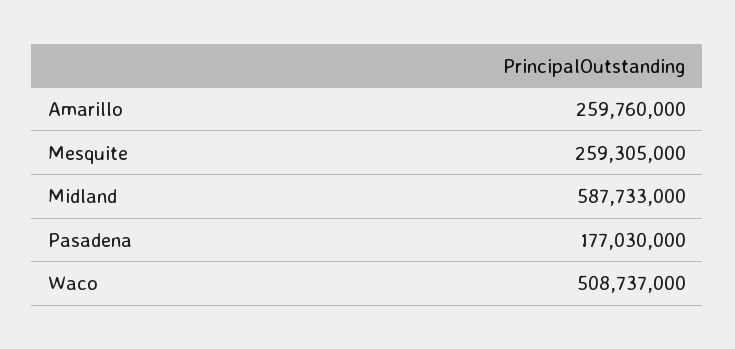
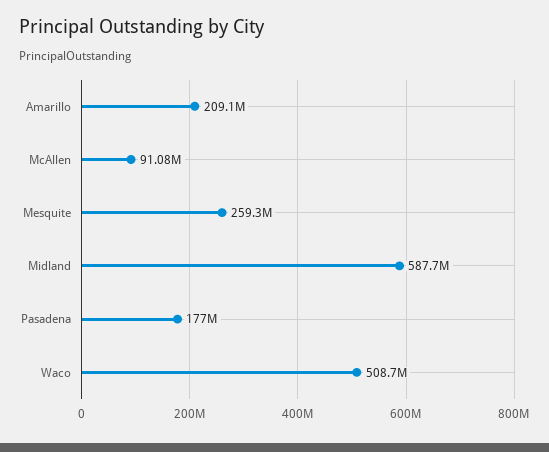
Amarillo: 259760000 -> 209100000
McAllen: none -> 91080000

